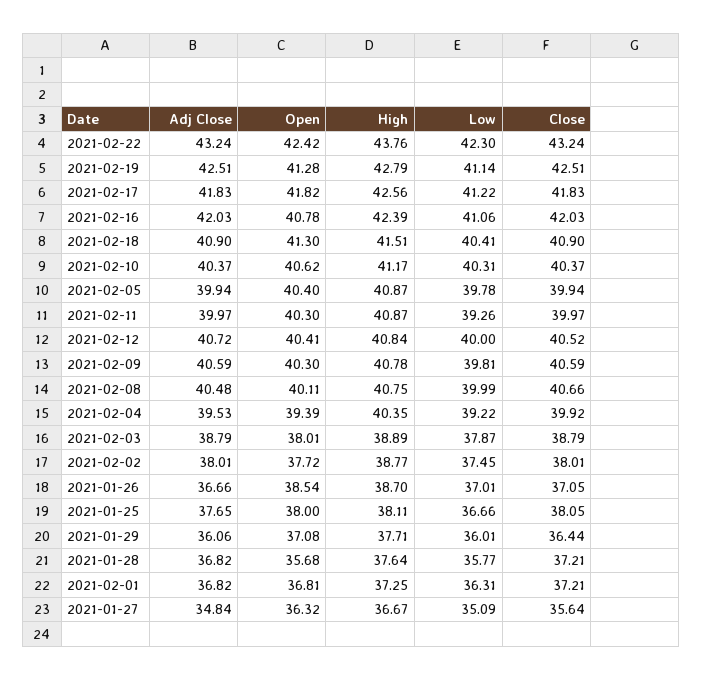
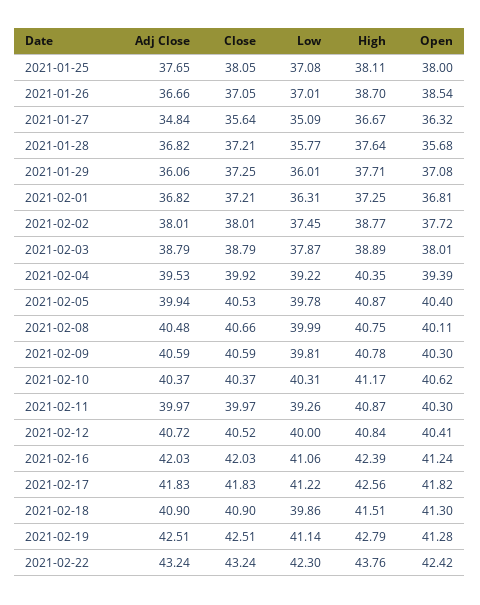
Open, 2021-02-16: 40.78 -> 41.24
Low, 2021-02-18: 40.41 -> 39.86
Close, 2021-02-05: 39.94 -> 40.53
Low, 2021-01-25: 36.66 -> 37.08
Close, 2021-01-29: 36.44 -> 37.25

